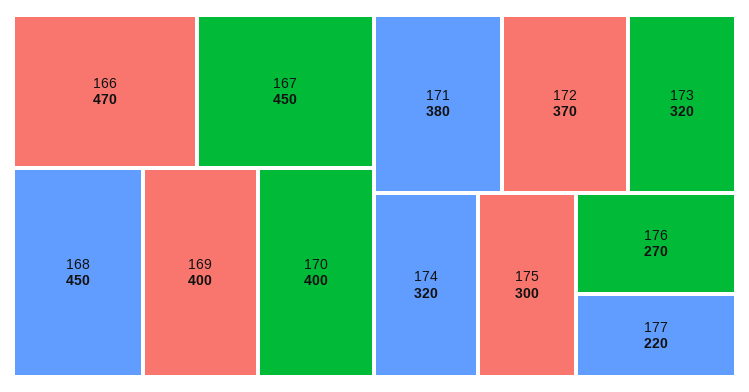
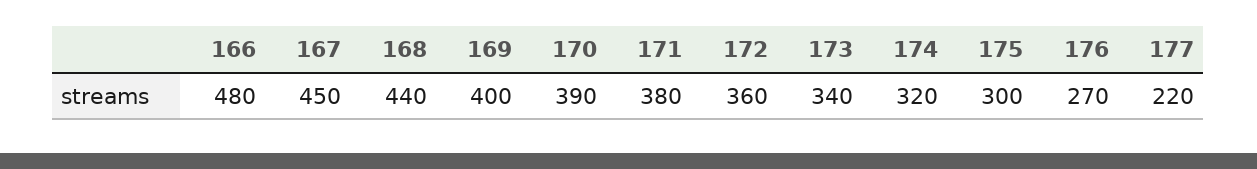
166: 470 -> 480
168: 450 -> 440
170: 400 -> 390
172: 370 -> 360
173: 320 -> 340

